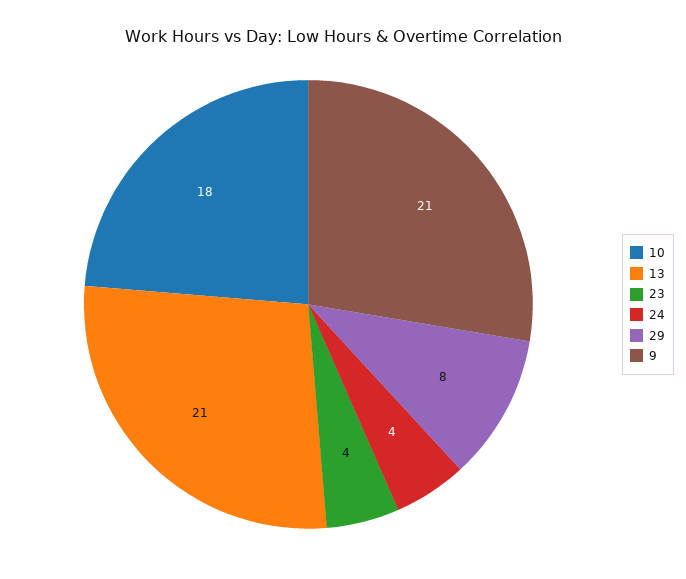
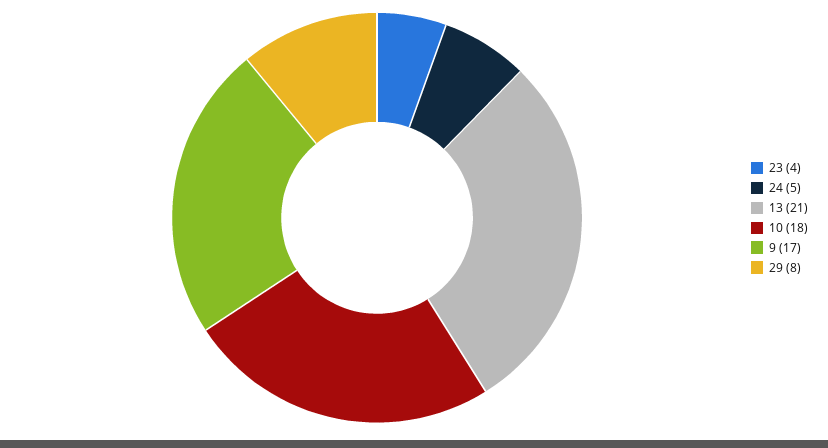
24: 4 -> 5
9: 21 -> 17

